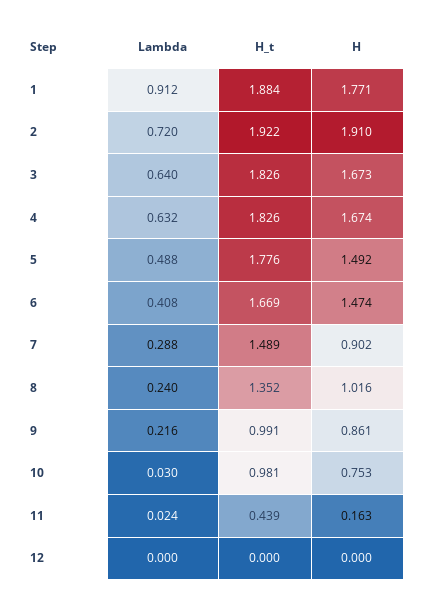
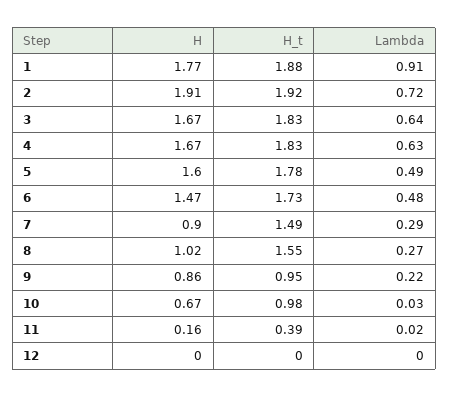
H, 5: 1.492 -> 1.6
Lambda, 6: 0.408 -> 0.48
H_t, 6: 1.669 -> 1.73
Lambda, 8: 0.24 -> 0.27
H_t, 8: 1.352 -> 1.55
H_t, 9: 0.991 -> 0.95
H, 10: 0.753 -> 0.67
H_t, 11: 0.439 -> 0.39

